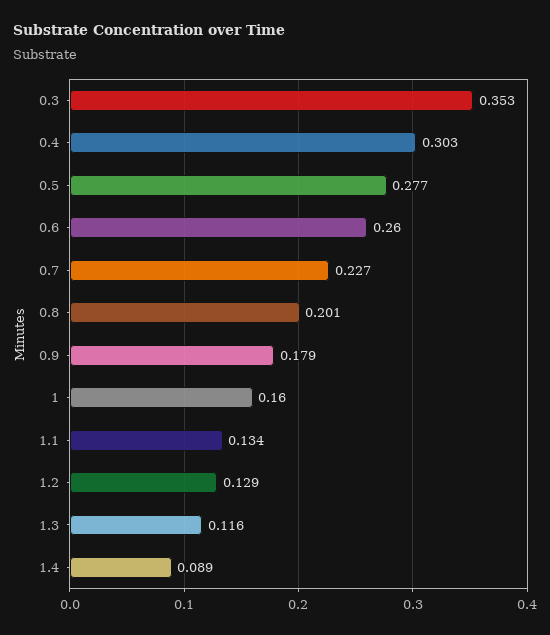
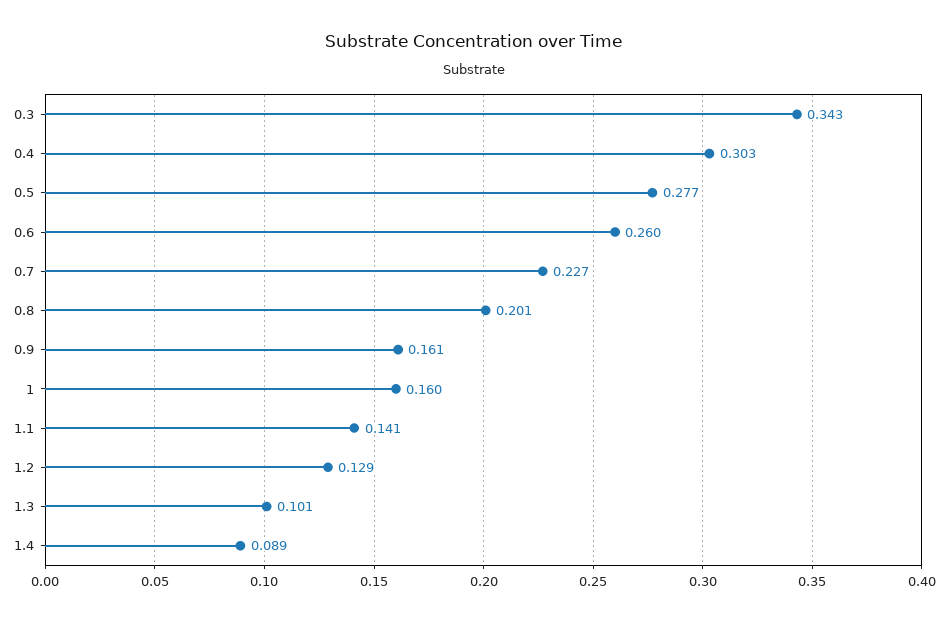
0.3: 0.353 -> 0.343
0.9: 0.179 -> 0.161
1.1: 0.134 -> 0.141
1.3: 0.116 -> 0.101

